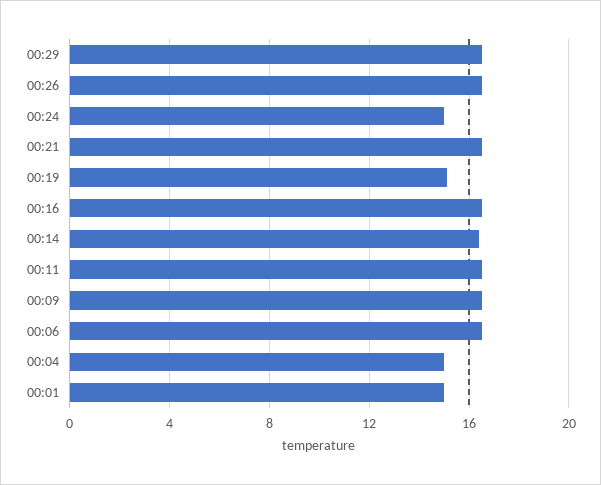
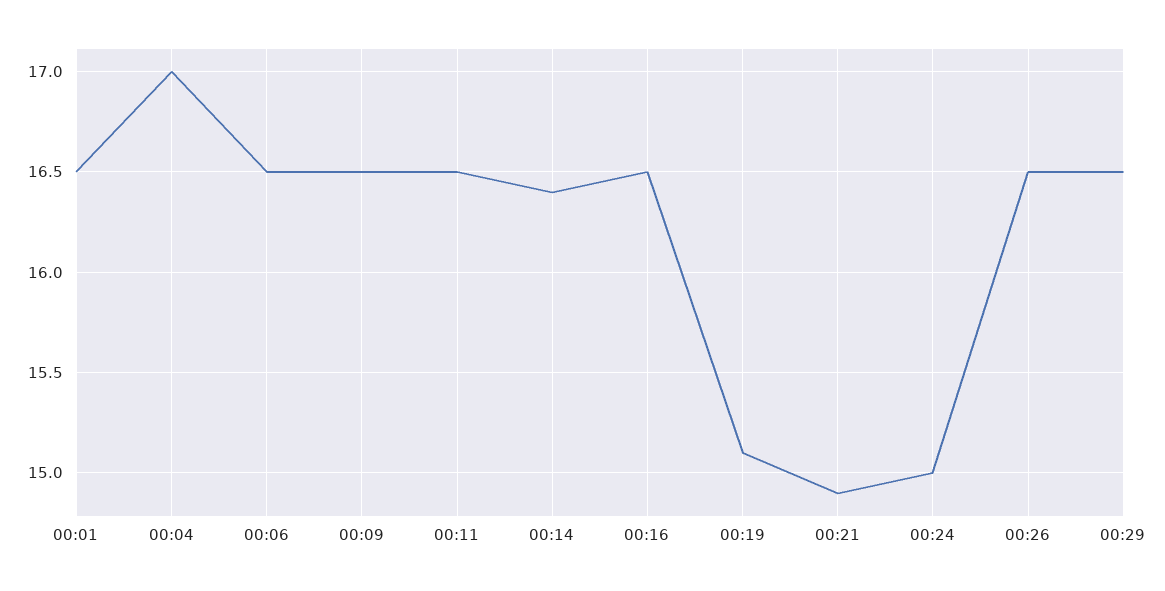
00:21: 16.5 -> 14.9
00:04: 15 -> 17
00:01: 15 -> 16.5

